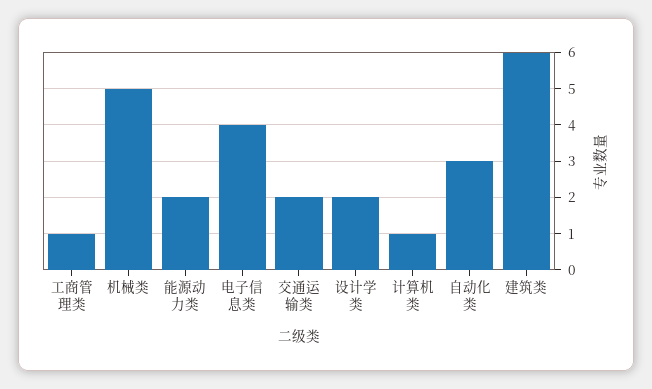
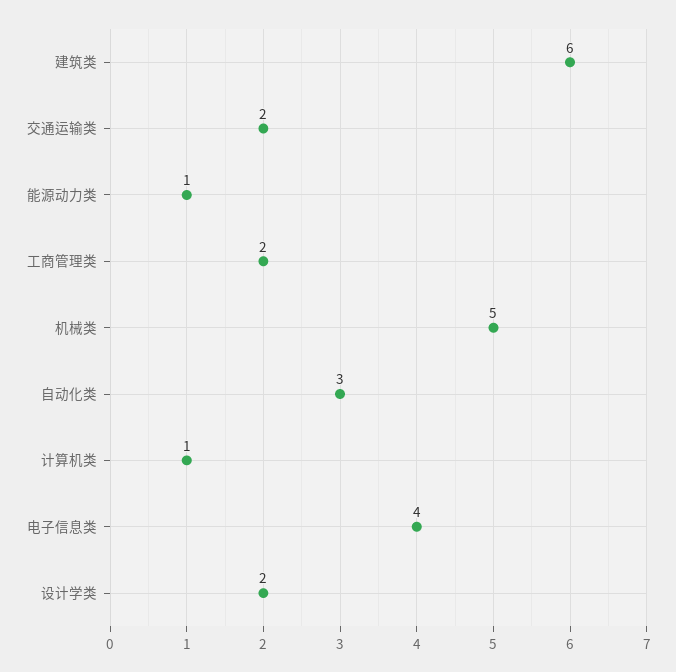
工商管理类: 1 -> 2
能源动力类: 2 -> 1

